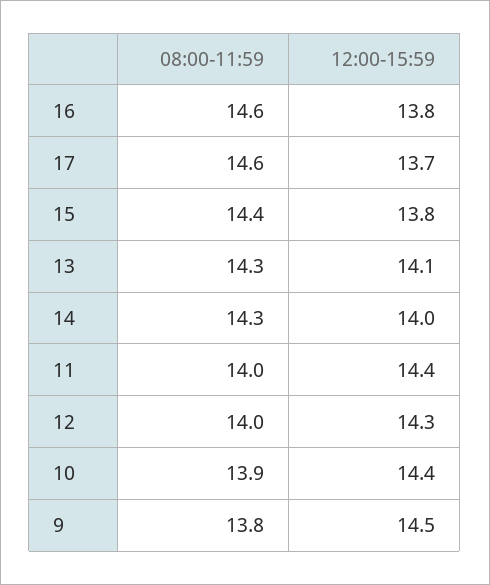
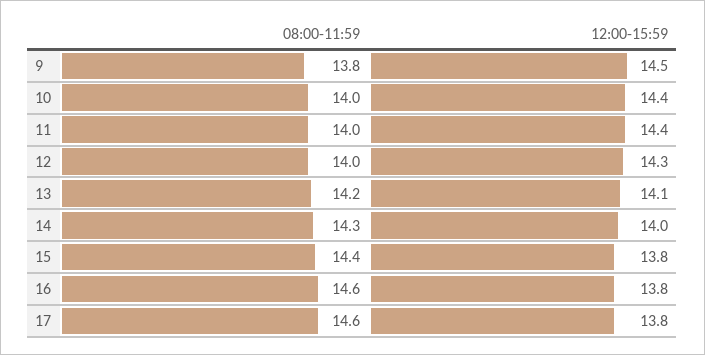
12:00-15:59, 17: 13.7 -> 13.8
08:00-11:59, 13: 14.3 -> 14.2
08:00-11:59, 10: 13.9 -> 14

